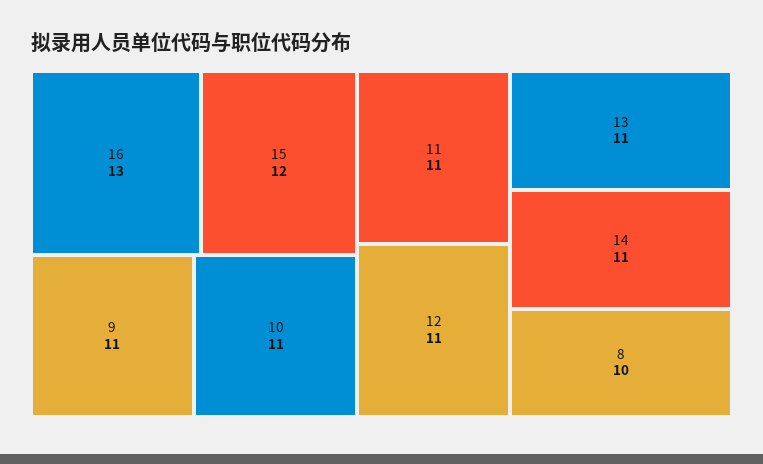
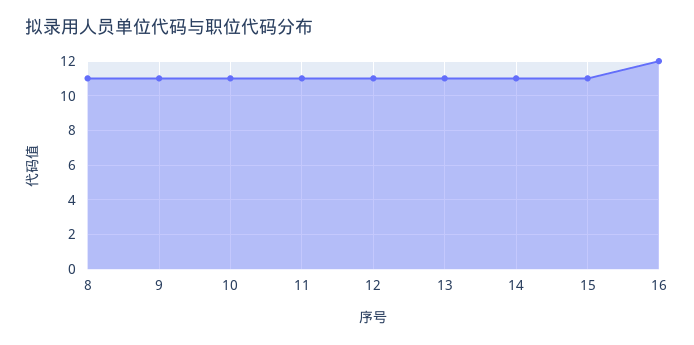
16: 13 -> 12
15: 12 -> 11
8: 10 -> 11

